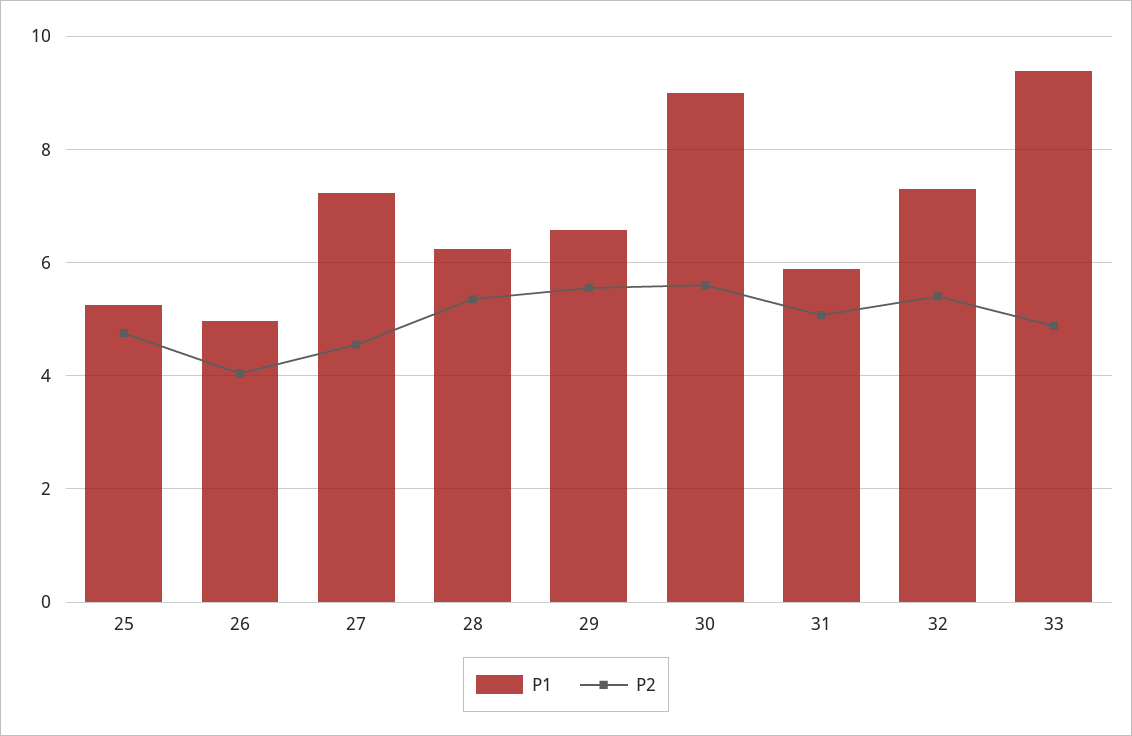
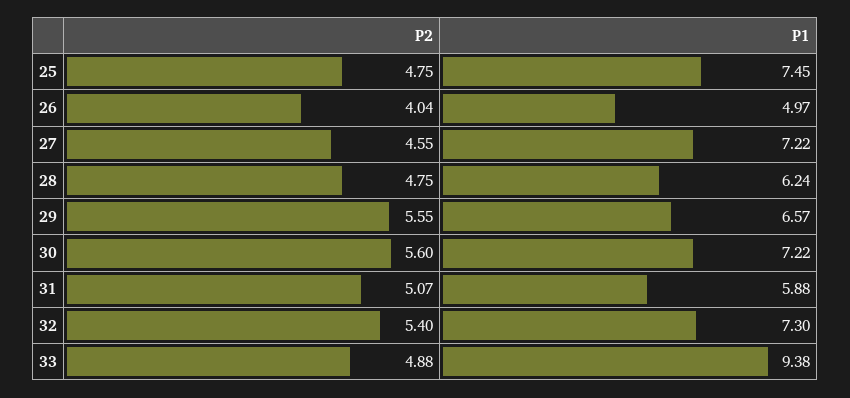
P1, 25: 5.2 -> 7.45
P2, 28: 5.4 -> 4.75
P1, 30: 9 -> 7.22

